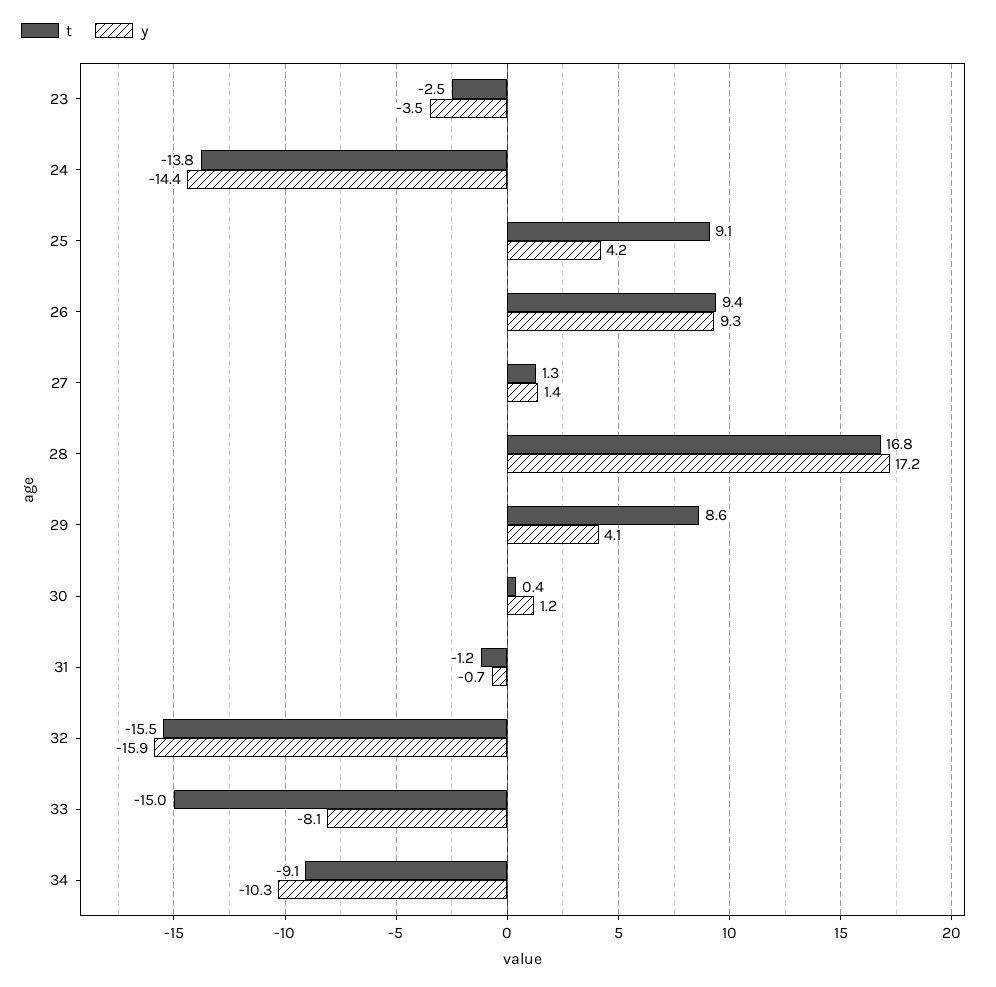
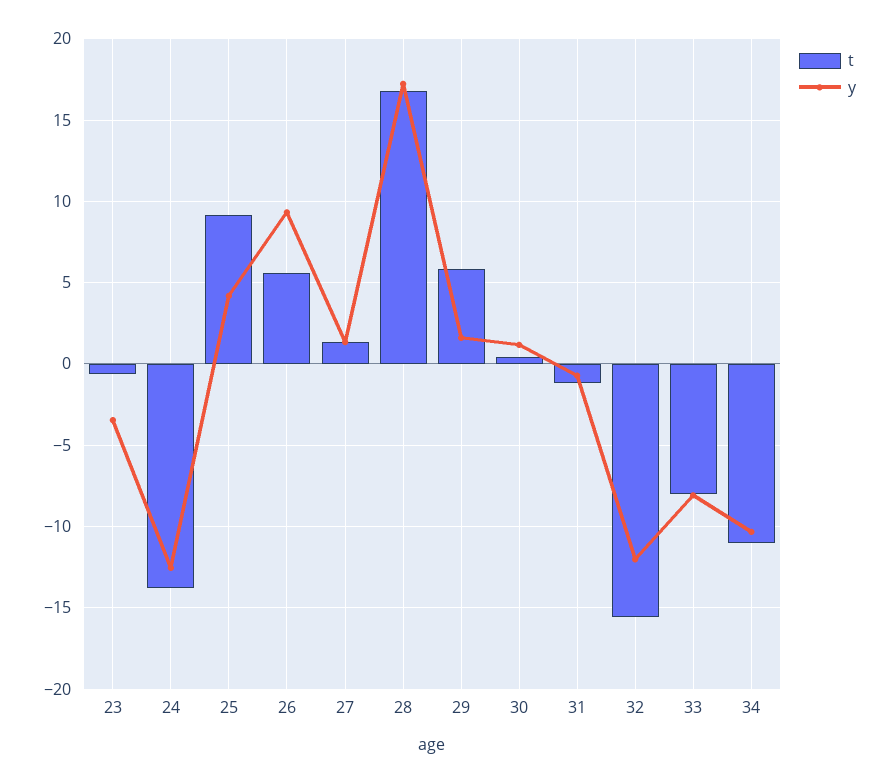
t, 23: -2.5 -> -0.5
y, 24: -14.4 -> -12.5
t, 26: 9.4 -> 5.5
t, 29: 8.6 -> 6
y, 29: 4.1 -> 1.5
y, 32: -15.9 -> -12
t, 33: -15 -> -8
t, 34: -9.1 -> -11

